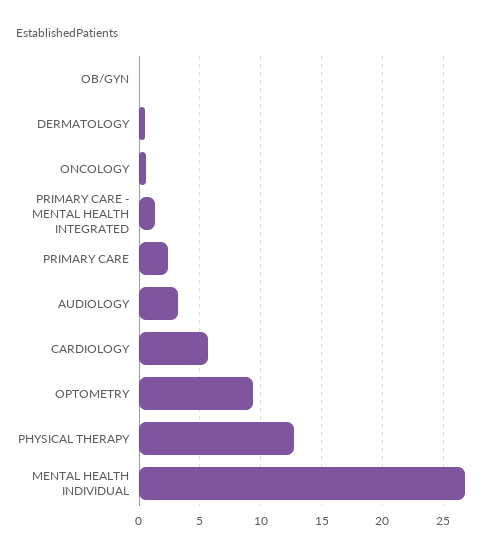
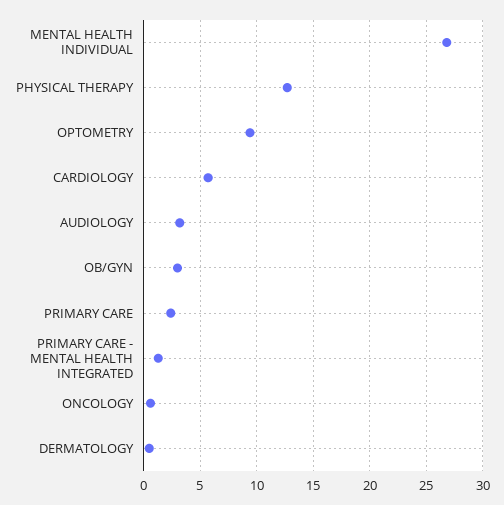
OB/GYN: 0 -> 3

